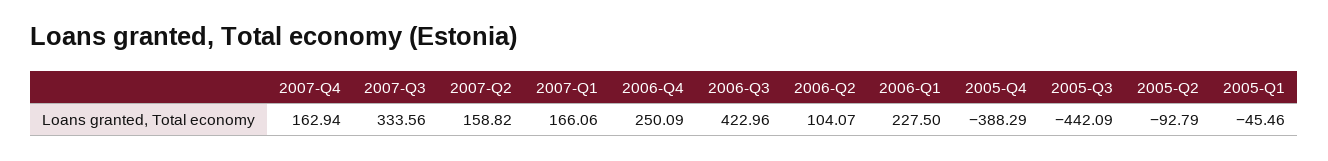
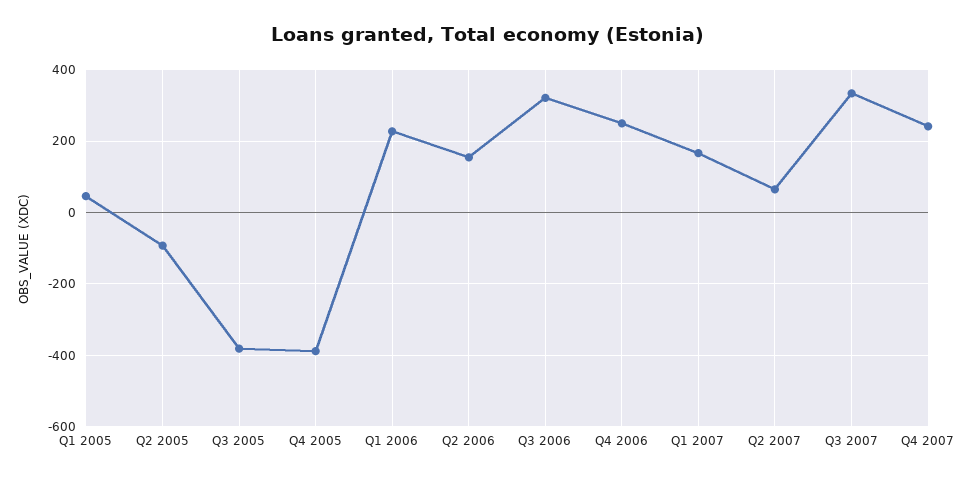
2007-Q4: 162.94 -> 240
2007-Q2: 158.82 -> 60
2006-Q3: 422.96 -> 320
2006-Q2: 104.07 -> 160
2005-Q3: -442.09 -> -380
2005-Q1: -45.46 -> 40

